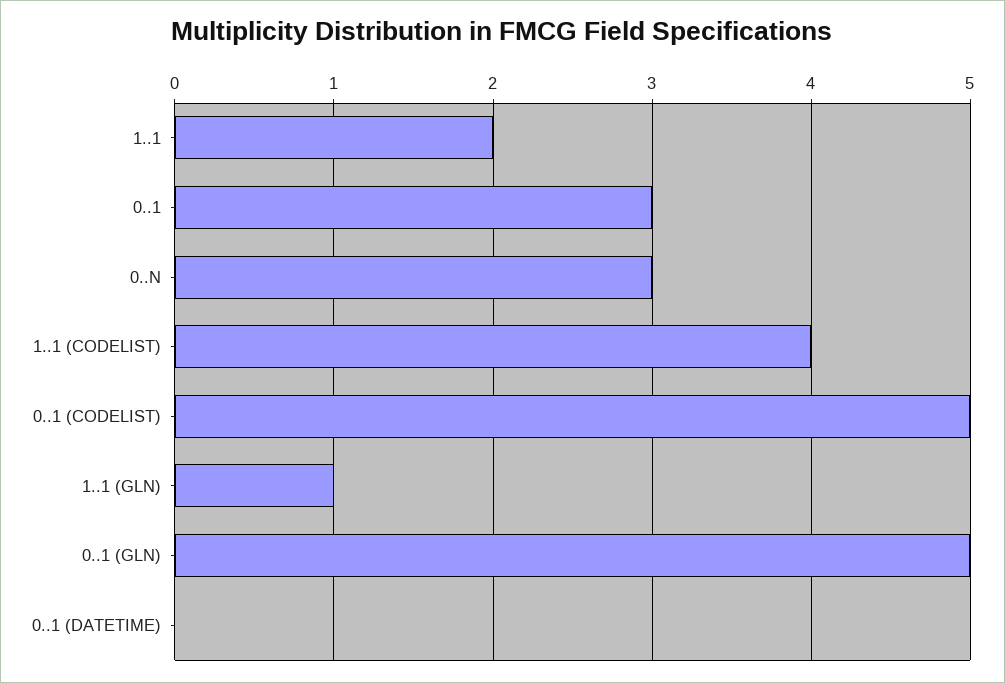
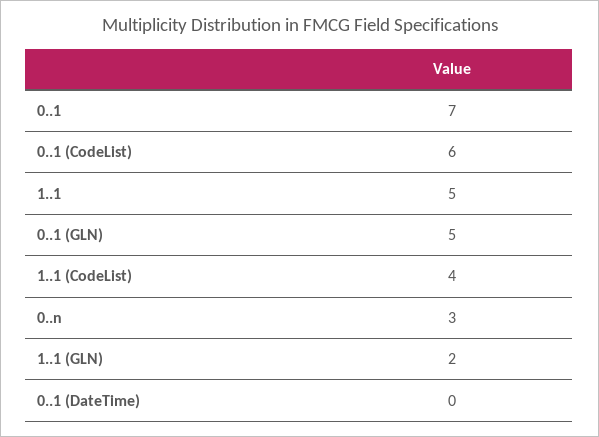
1..1: 2 -> 5
0..1: 3 -> 7
0..1 (CODELIST): 5 -> 6
1..1 (GLN): 1 -> 2

